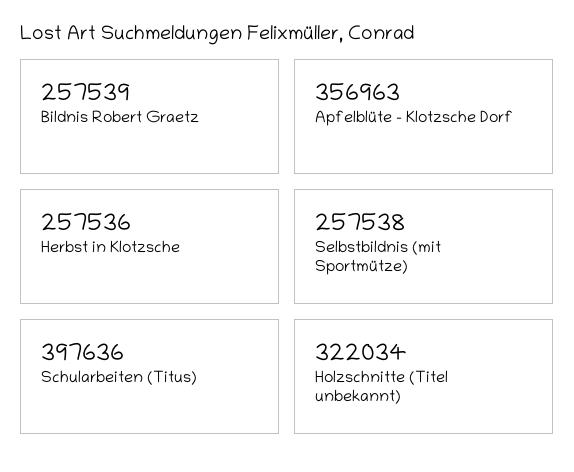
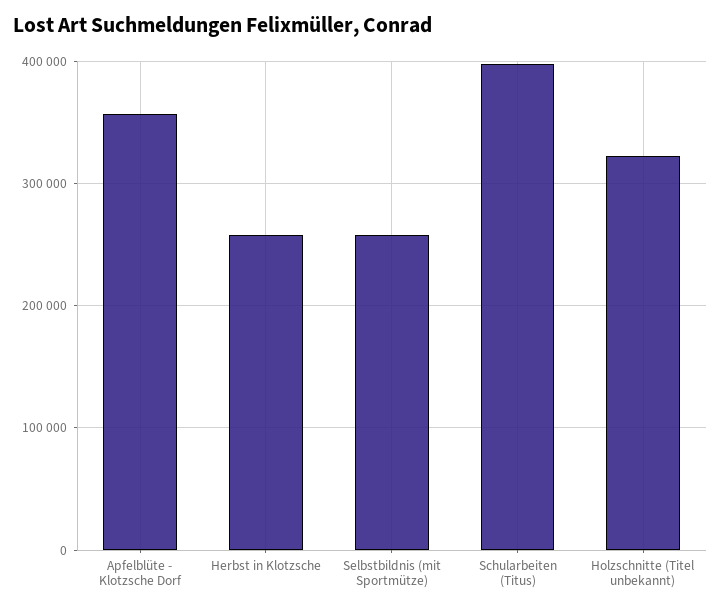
Bildnis Robert Graetz: 257539 -> none

